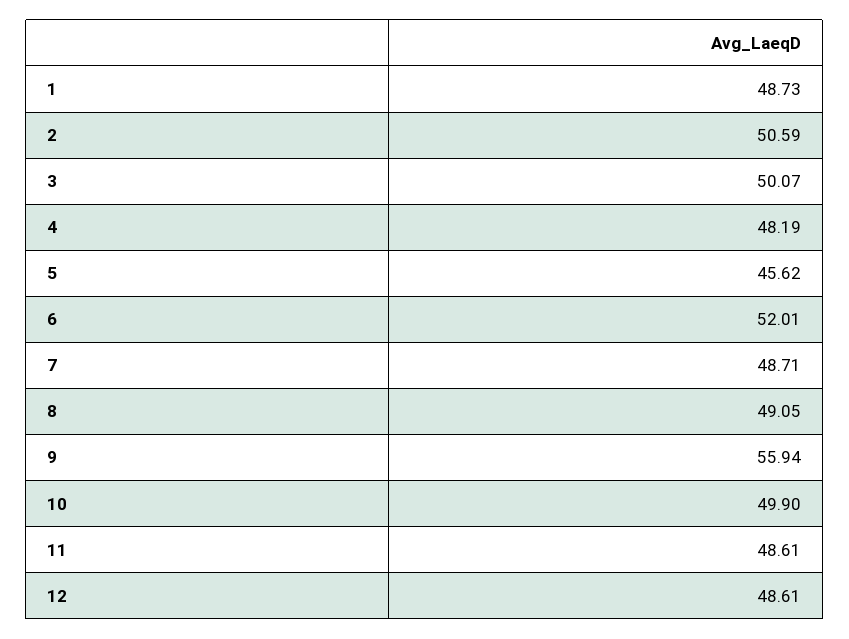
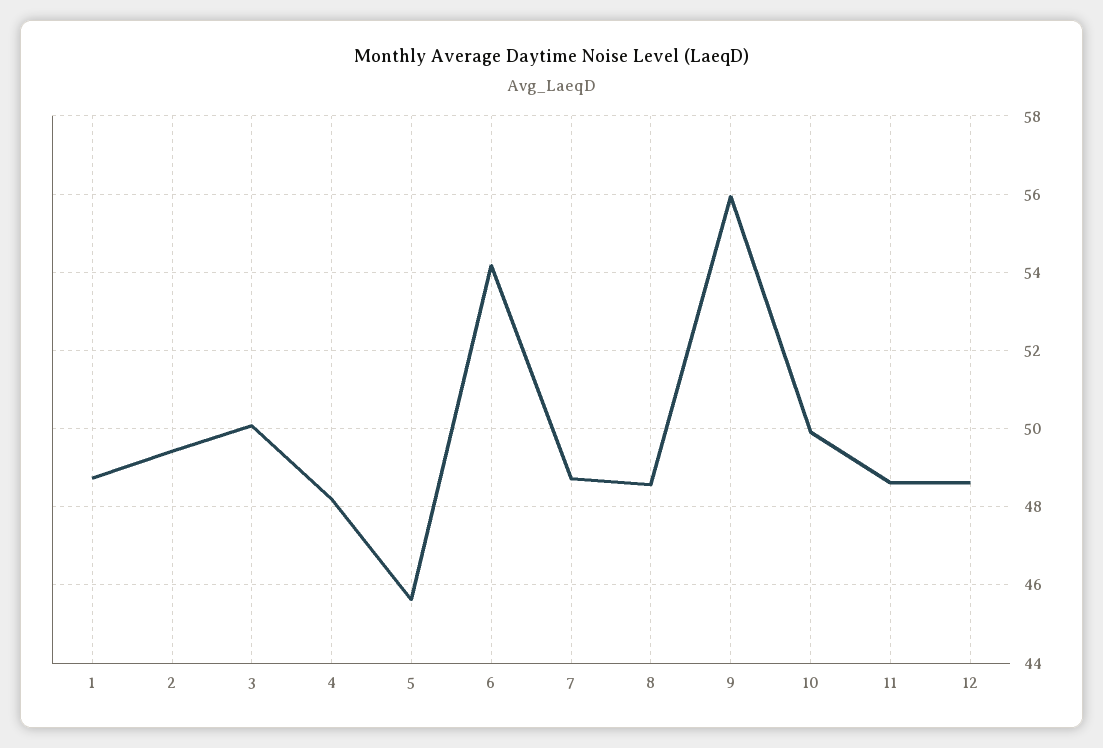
2: 50.59 -> 49.4
6: 52.01 -> 54.2
8: 49.05 -> 48.6

